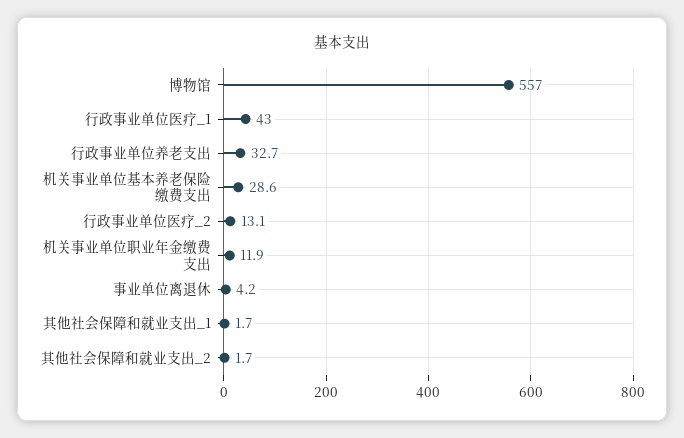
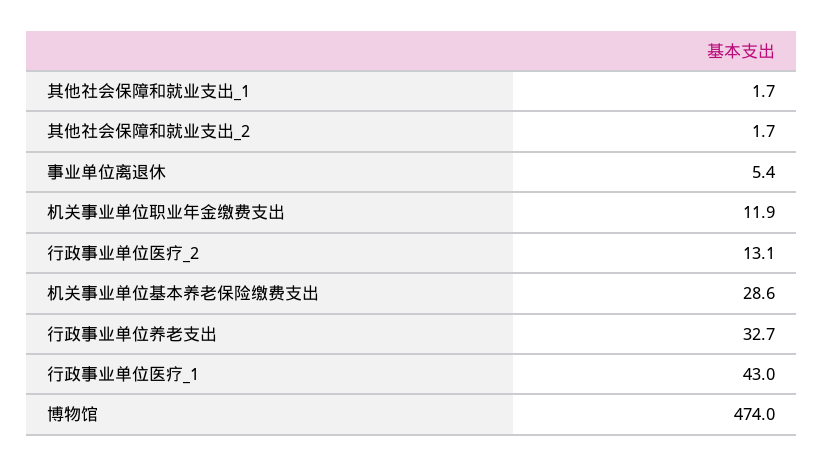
博物馆: 557 -> 474
事业单位离退休: 4.2 -> 5.4

